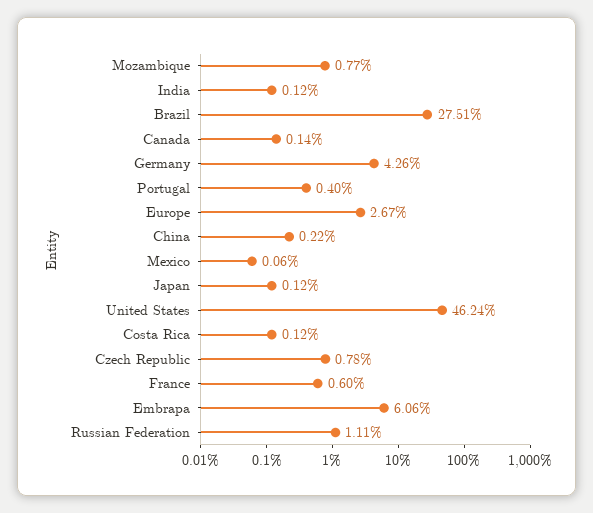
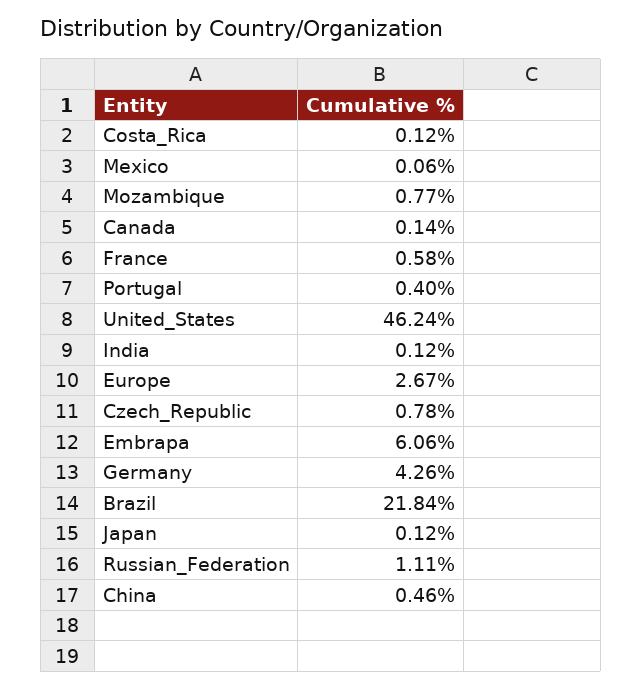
Brazil: 27.51 -> 21.84
China: 0.22 -> 0.46
France: 0.6 -> 0.58

